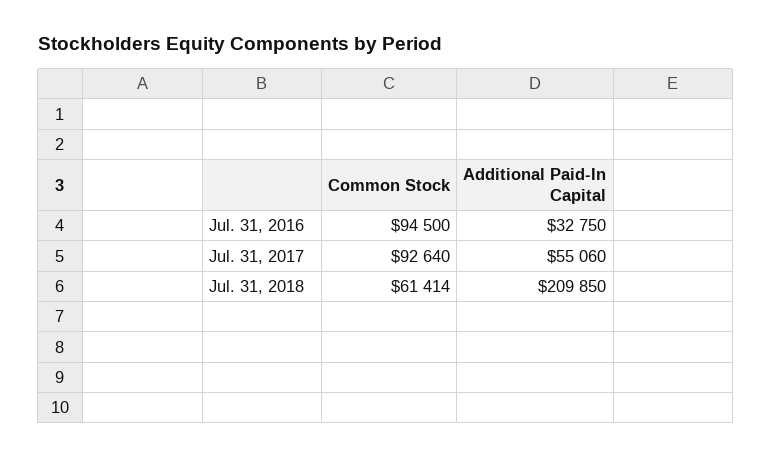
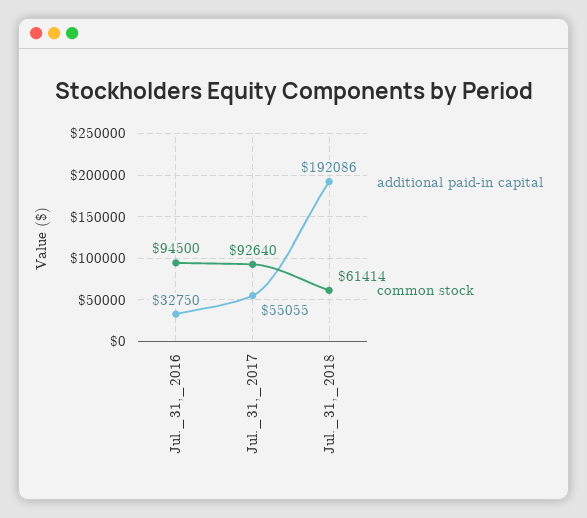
Additional Paid-In Capital, Jul. 31, 2017: 55060 -> 55055
Additional Paid-In Capital, Jul. 31, 2018: 209850 -> 192086

